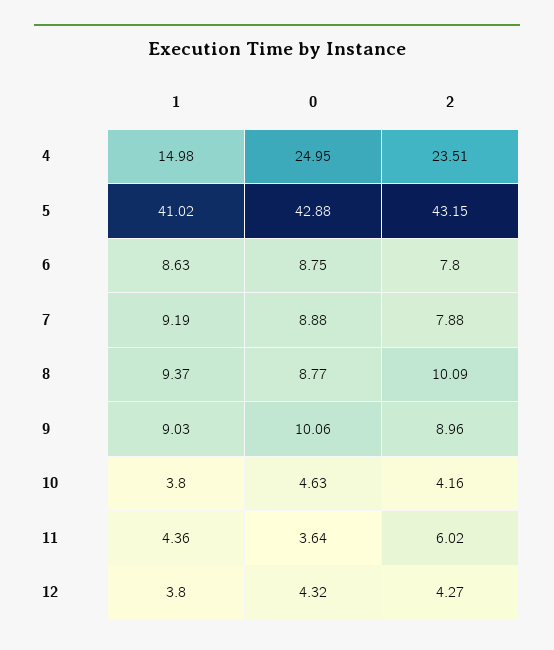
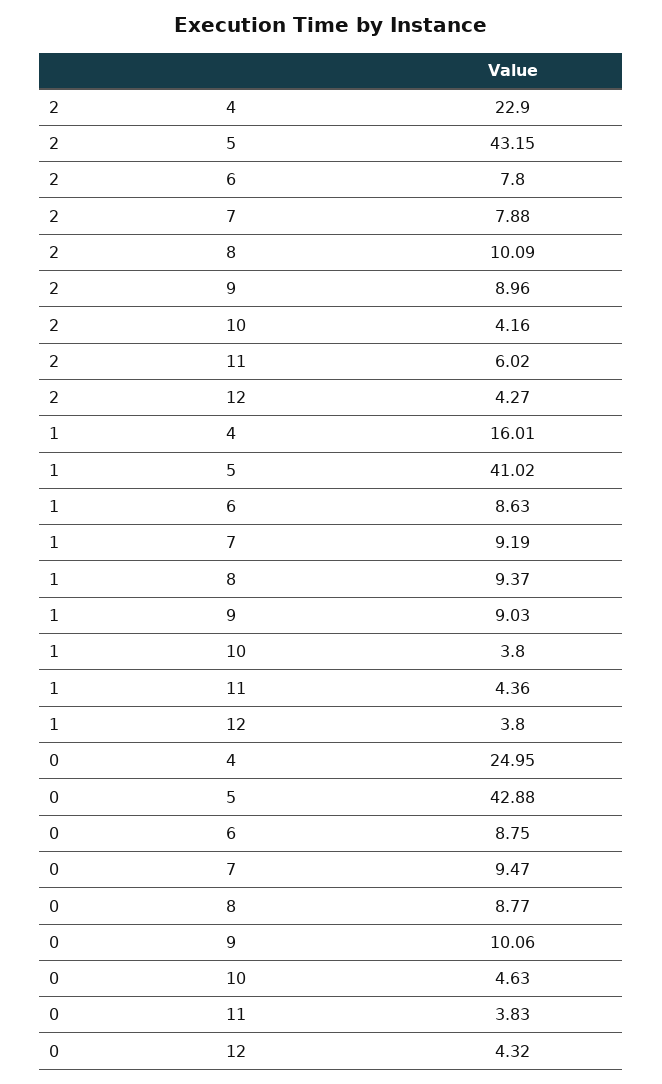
1, 4: 14.98 -> 16.01
2, 4: 23.51 -> 22.9
0, 7: 8.88 -> 9.47
0, 11: 3.64 -> 3.83

